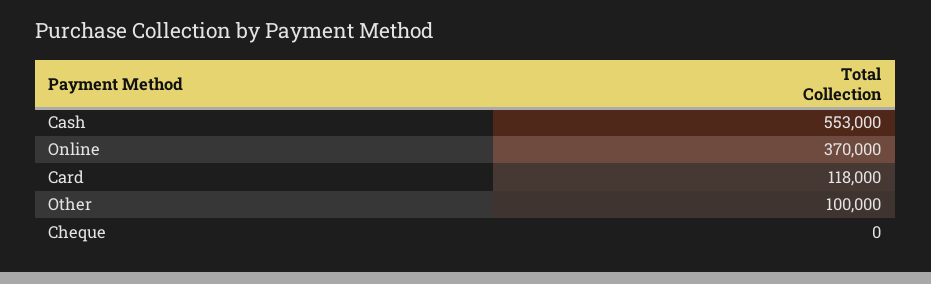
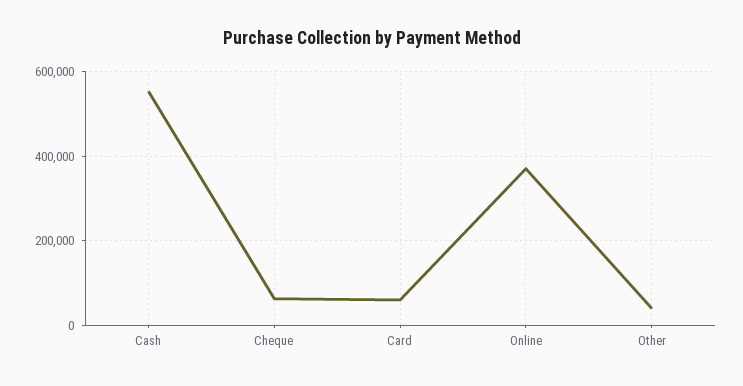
Card: 118000 -> 60000
Other: 100000 -> 40000
Cheque: 0 -> 60000

